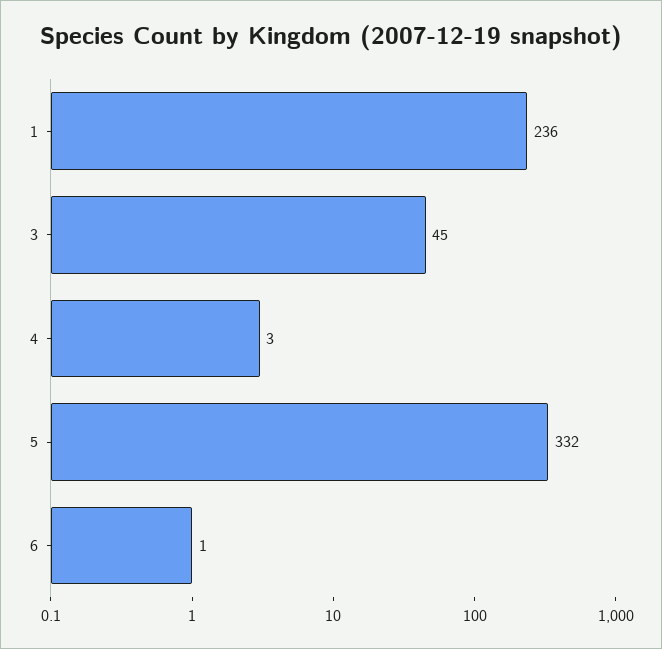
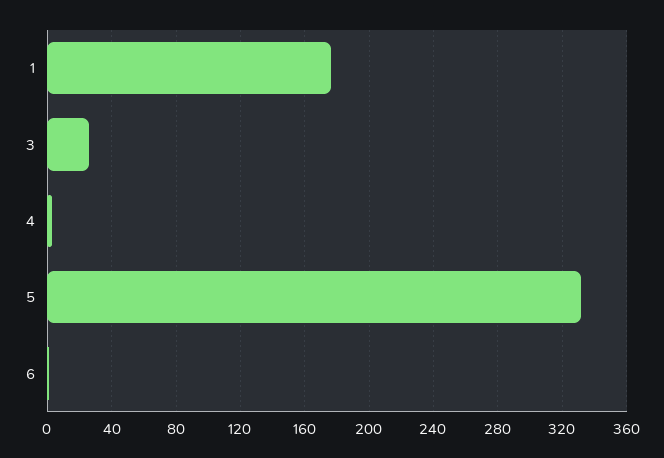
1: 236 -> 175
3: 45 -> 25

